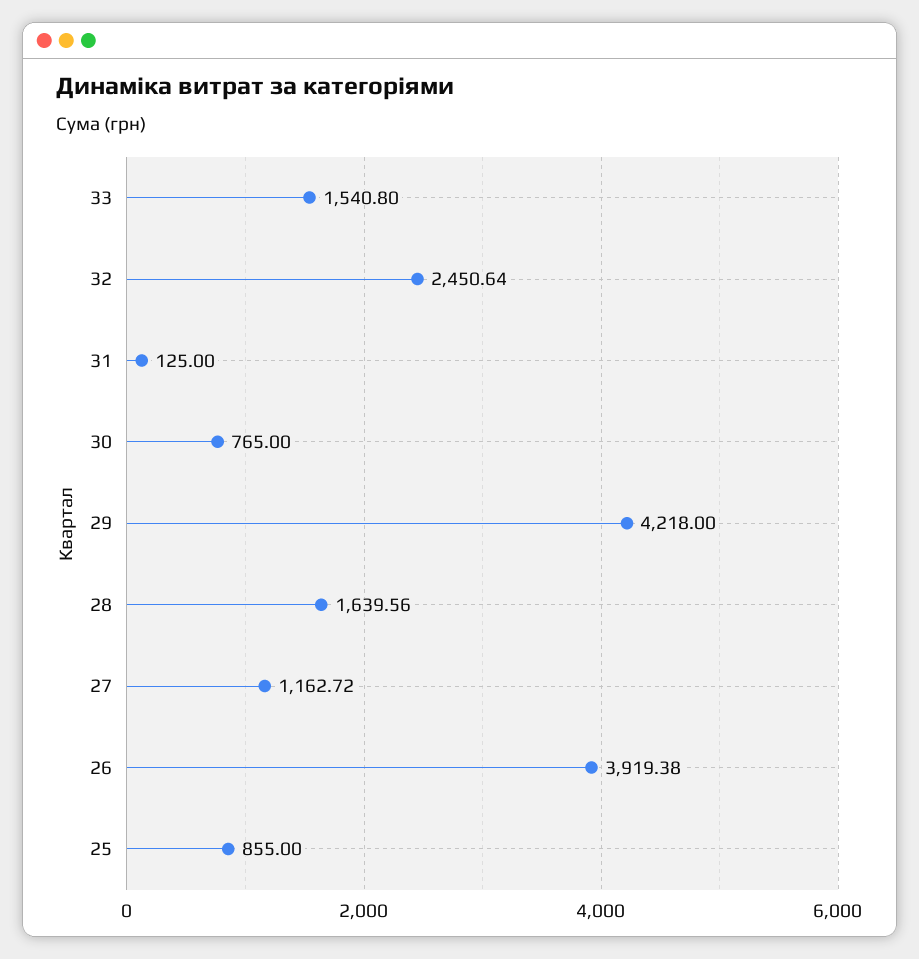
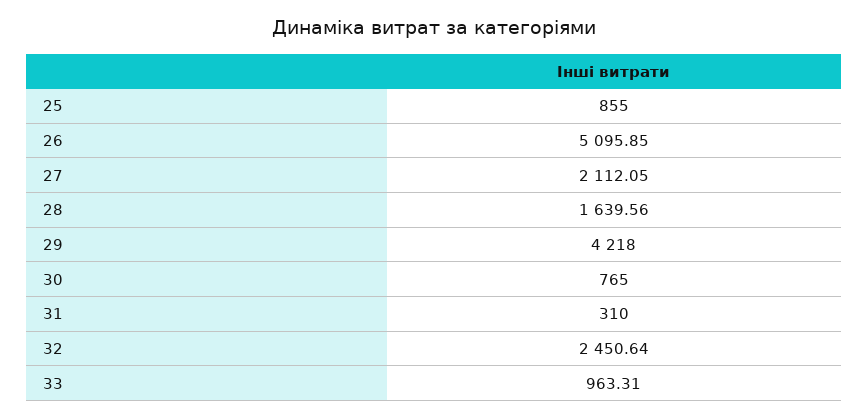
33: 1540.8 -> 963.31
31: 125 -> 310
27: 1162.72 -> 2112.05
26: 3919.38 -> 5095.85

